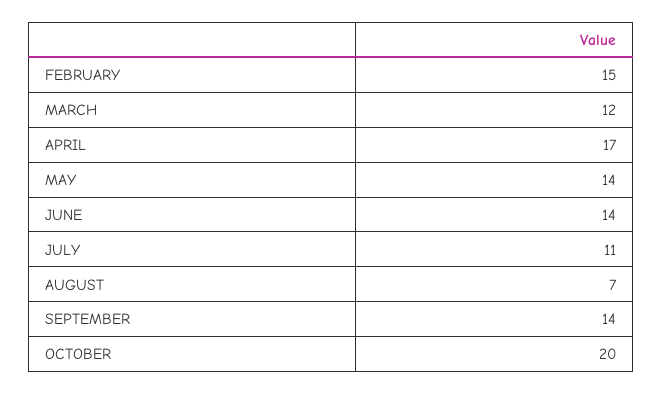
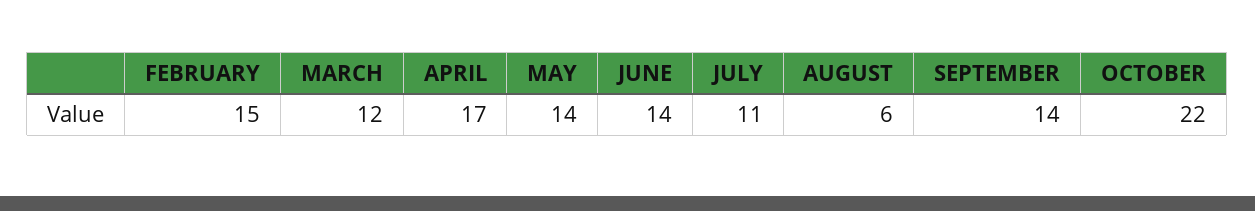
AUGUST: 7 -> 6
OCTOBER: 20 -> 22

